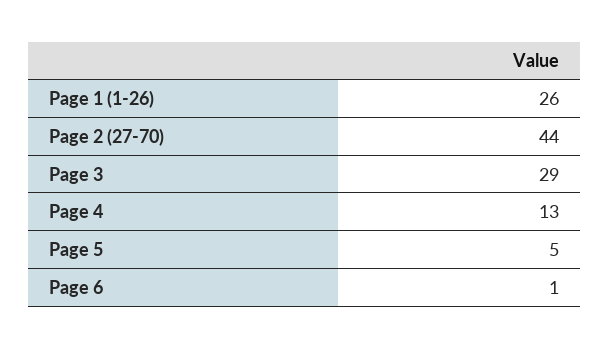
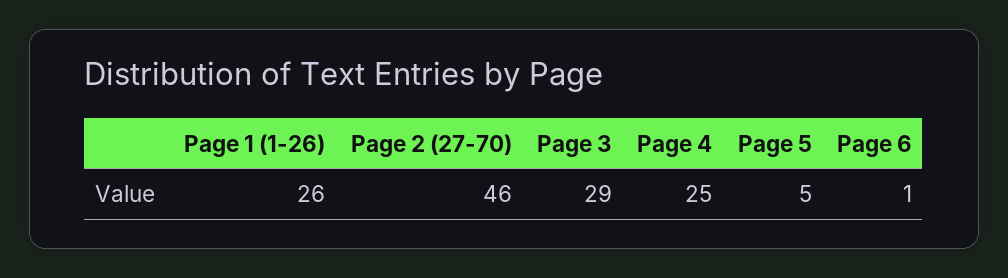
Page 2 (27-70): 44 -> 46
Page 4: 13 -> 25

